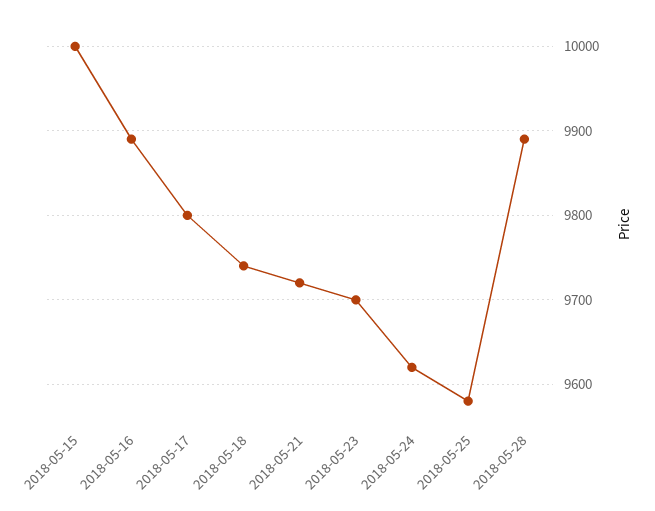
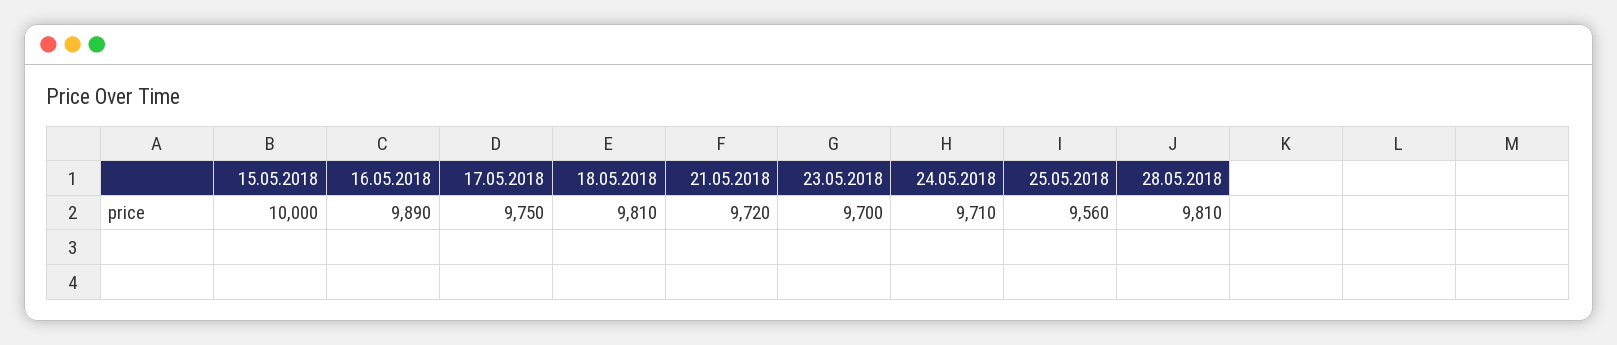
2018-05-17: 9800 -> 9750
2018-05-18: 9740 -> 9810
2018-05-24: 9620 -> 9710
2018-05-25: 9580 -> 9560
2018-05-28: 9890 -> 9810

